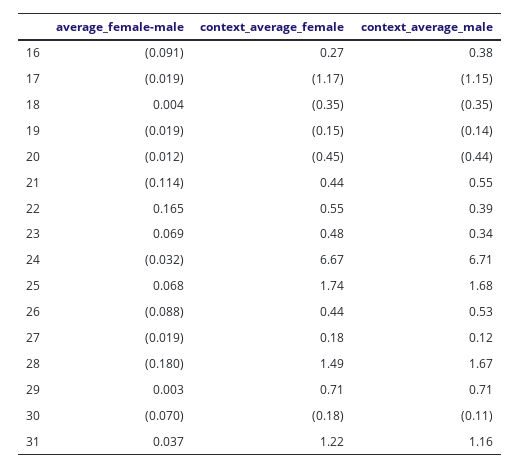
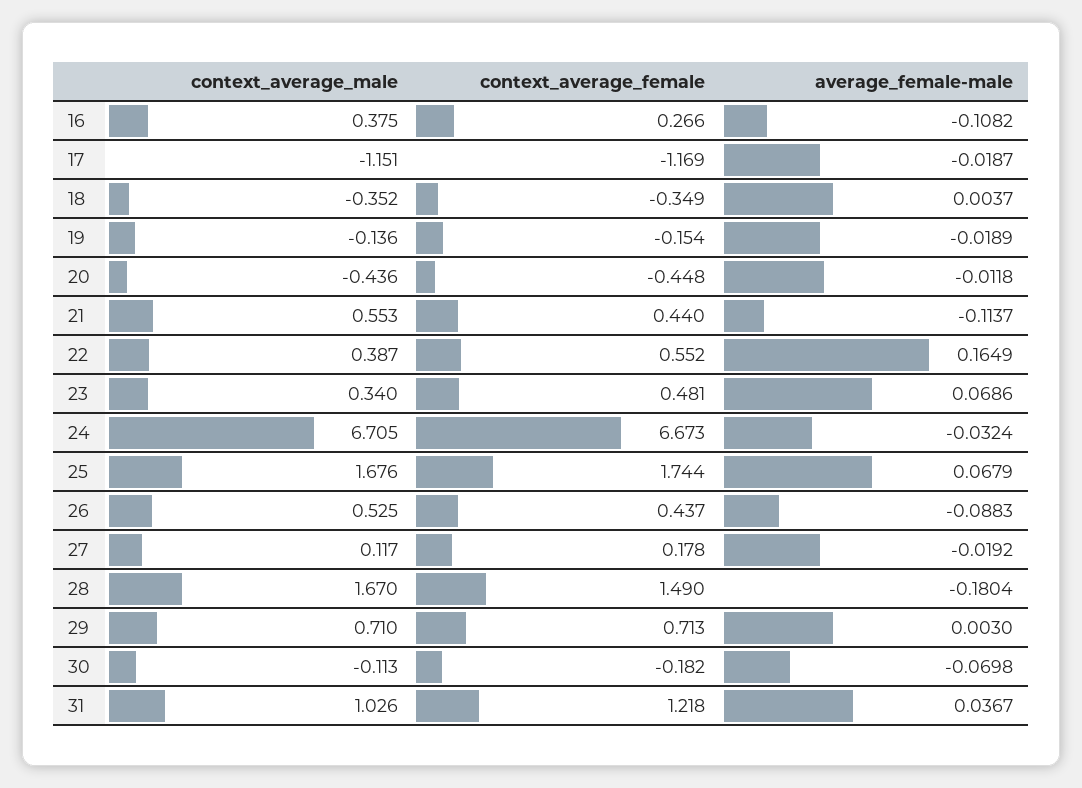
average_female-male, 16: -0.091 -> -0.1082
context_average_male, 31: 1.16 -> 1.026

